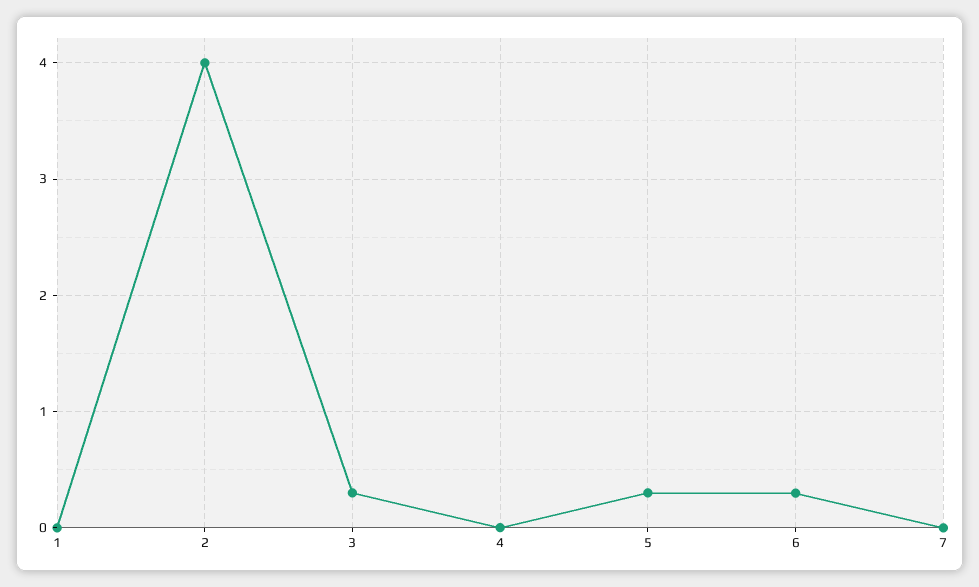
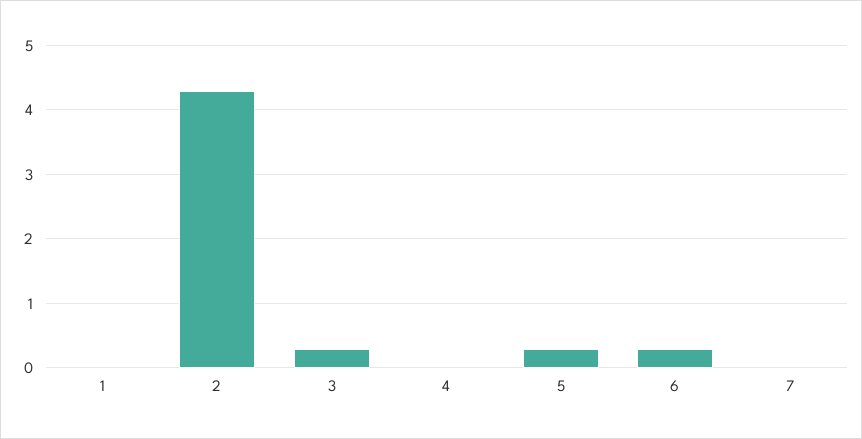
2: 4 -> 4.3

